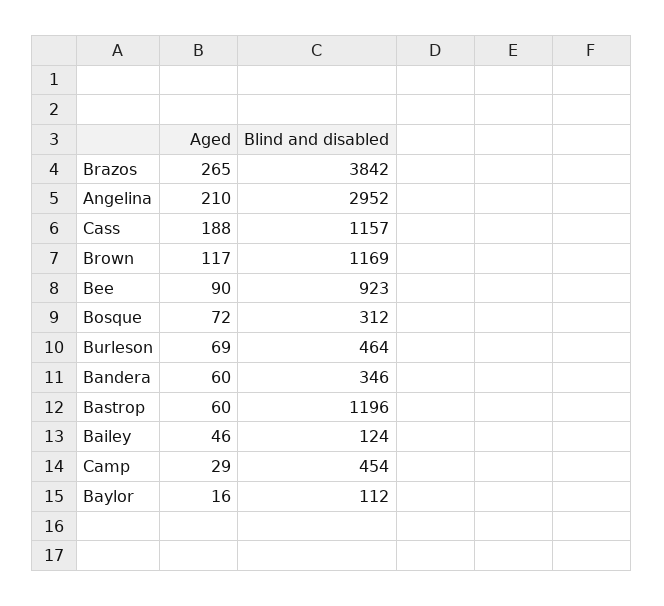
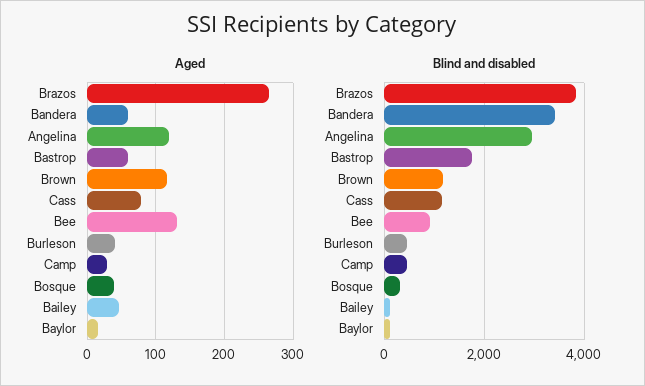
Aged, Angelina: 210 -> 120
Aged, Cass: 188 -> 80
Aged, Bee: 90 -> 130
Aged, Bosque: 72 -> 40
Aged, Burleson: 69 -> 40
Blind and disabled, Bandera: 346 -> 3400
Blind and disabled, Bastrop: 1196 -> 1800

